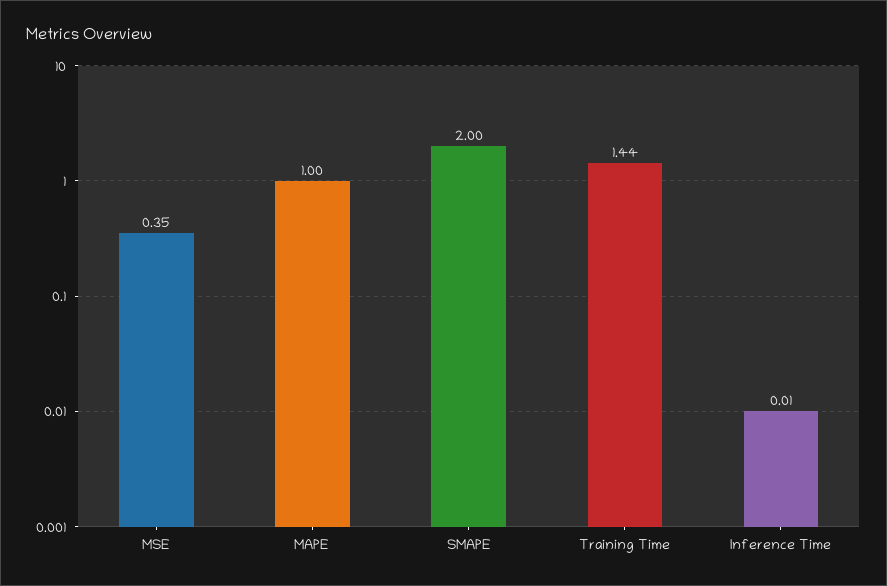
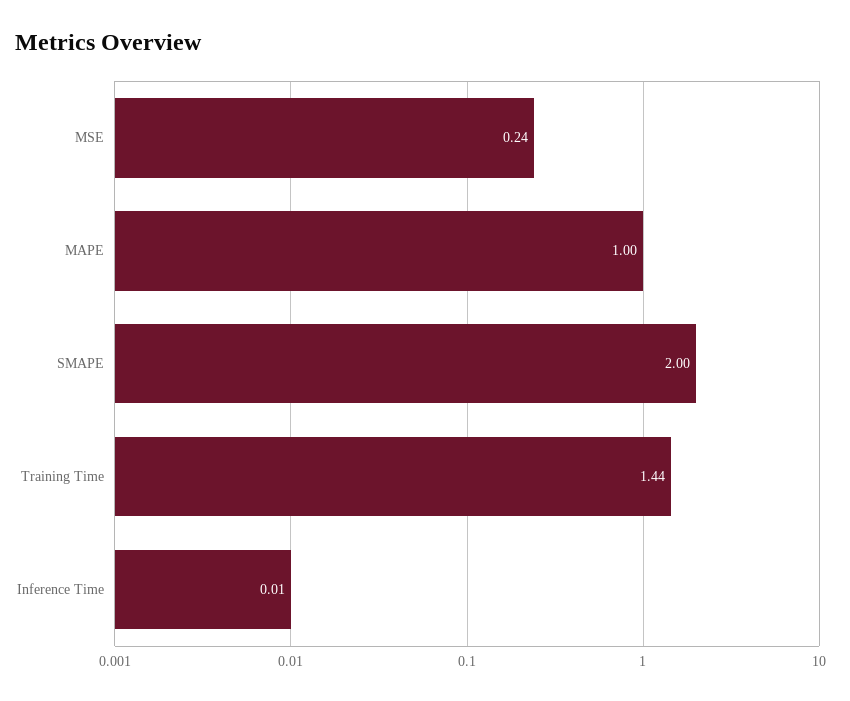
MSE: 0.35 -> 0.24

